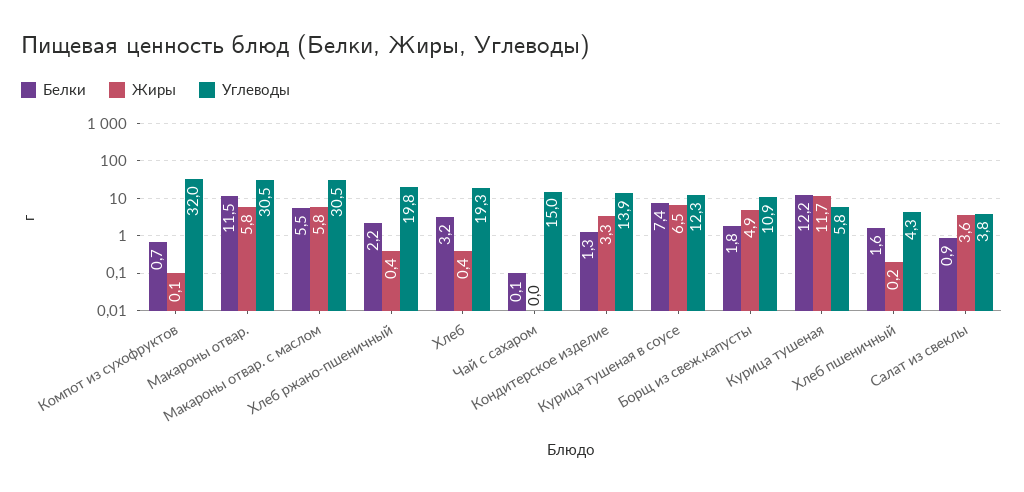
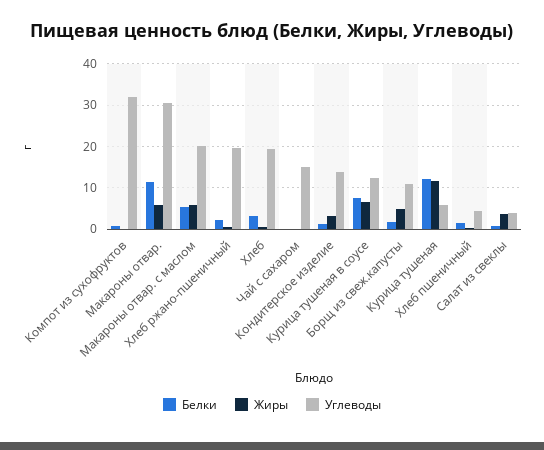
Углеводы, Макароны отвар. с маслом: 30.5 -> 20

